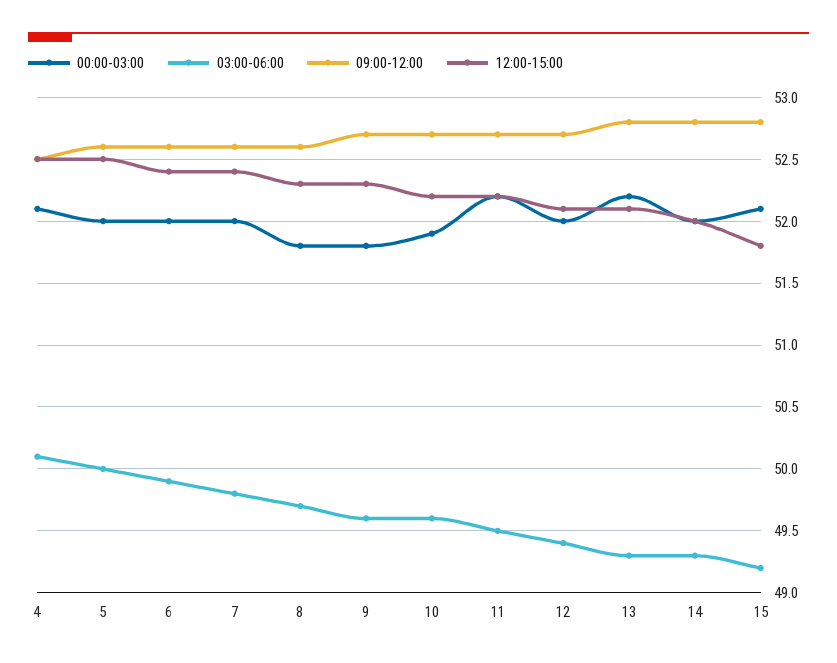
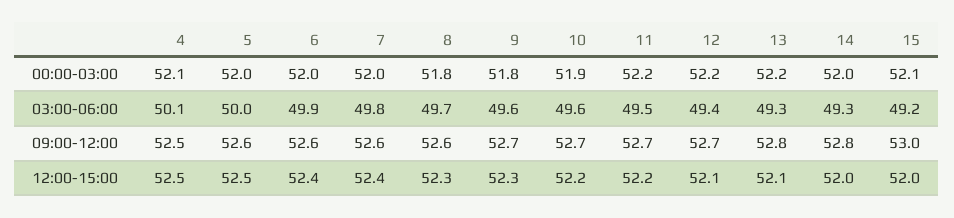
00:00-03:00, 12: 52 -> 52.2
09:00-12:00, 15: 52.8 -> 53
12:00-15:00, 15: 51.8 -> 52

